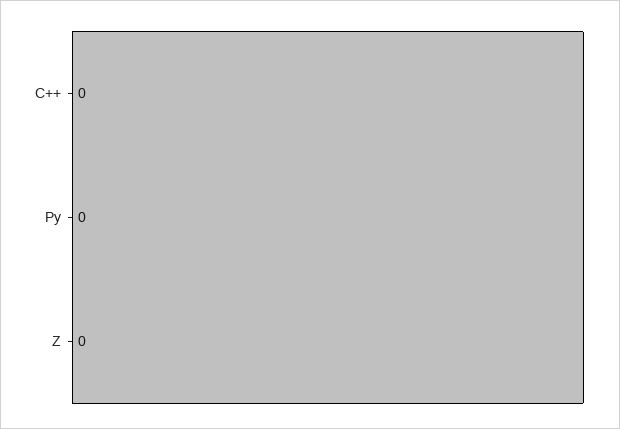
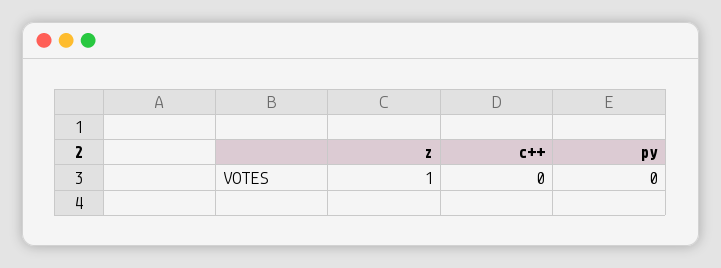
Z: 0 -> 1

